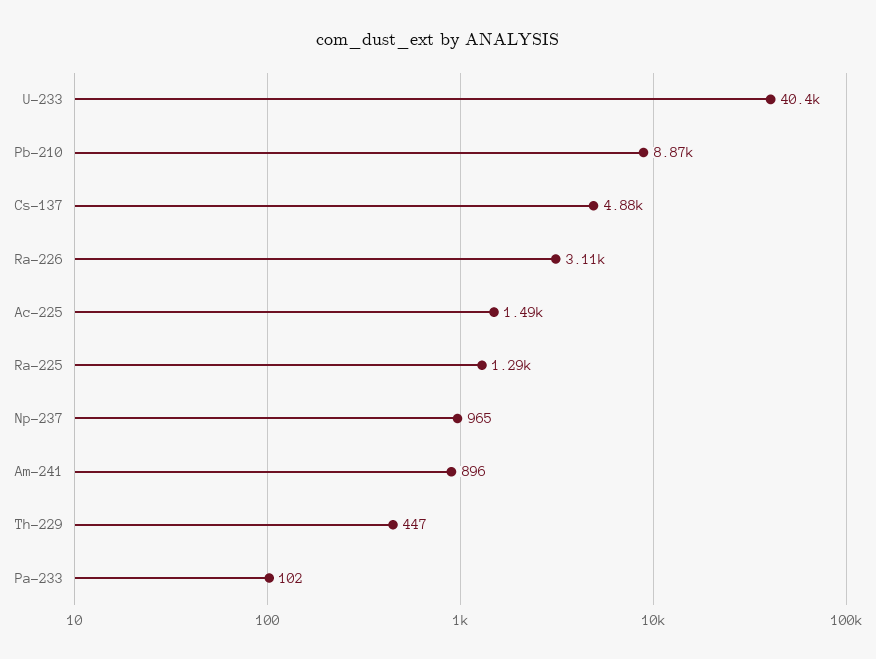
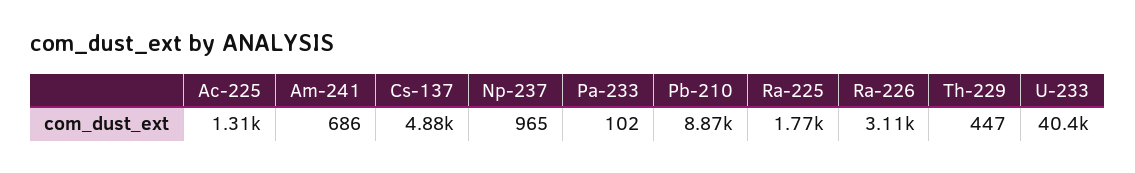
Ac-225: 1490 -> 1310
Ra-225: 1290 -> 1770
Am-241: 896 -> 686

